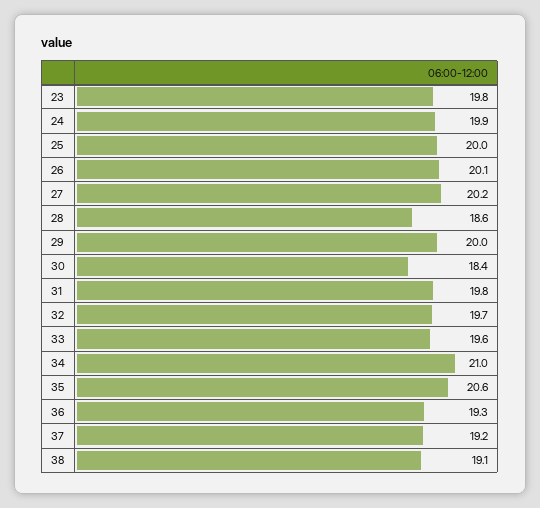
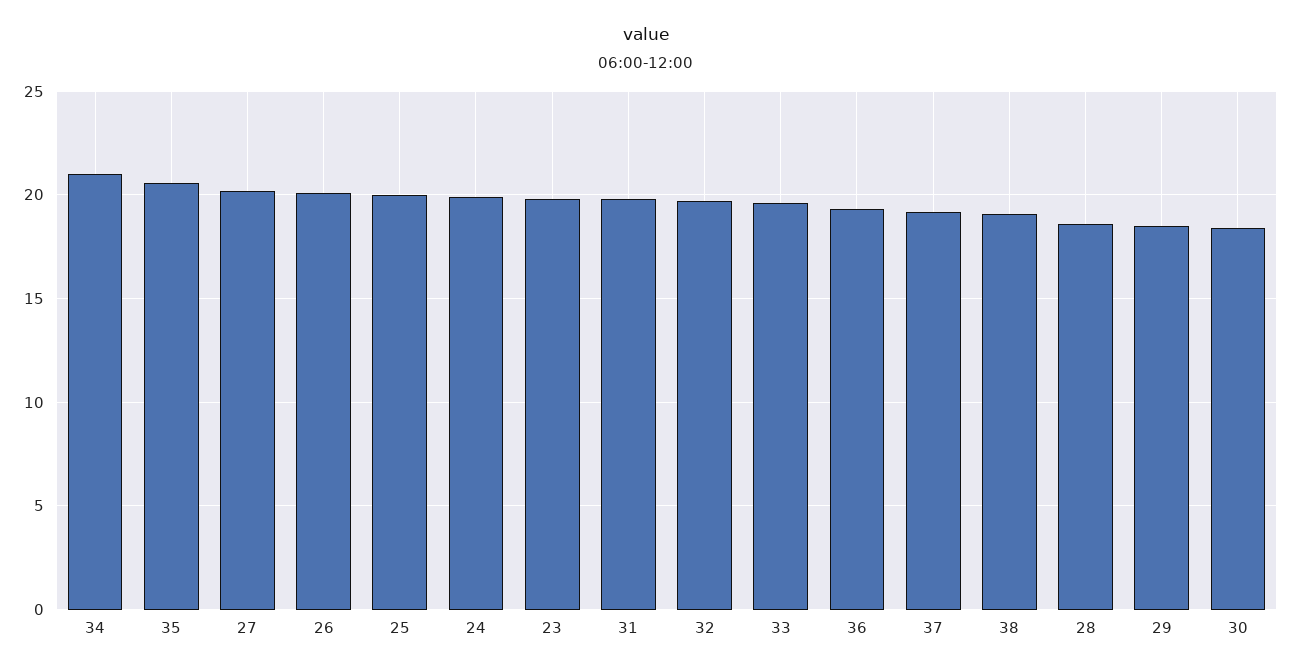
29: 20 -> 18.5

